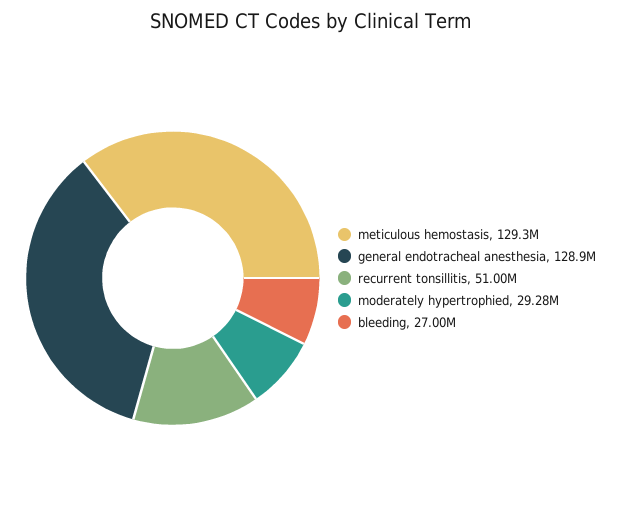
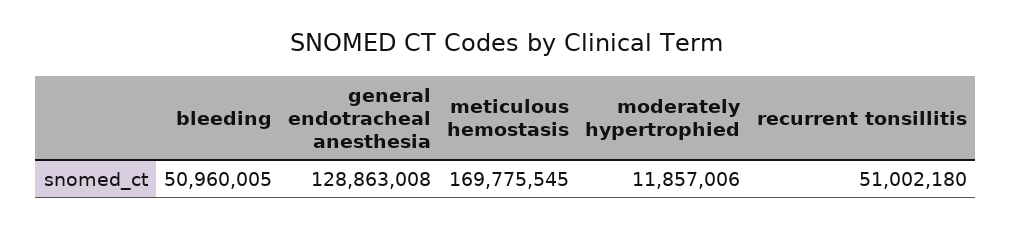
meticulous hemostasis: 129300000 -> 169775545
moderately hypertrophied: 29280000 -> 11857006
bleeding: 27000000 -> 50960005

